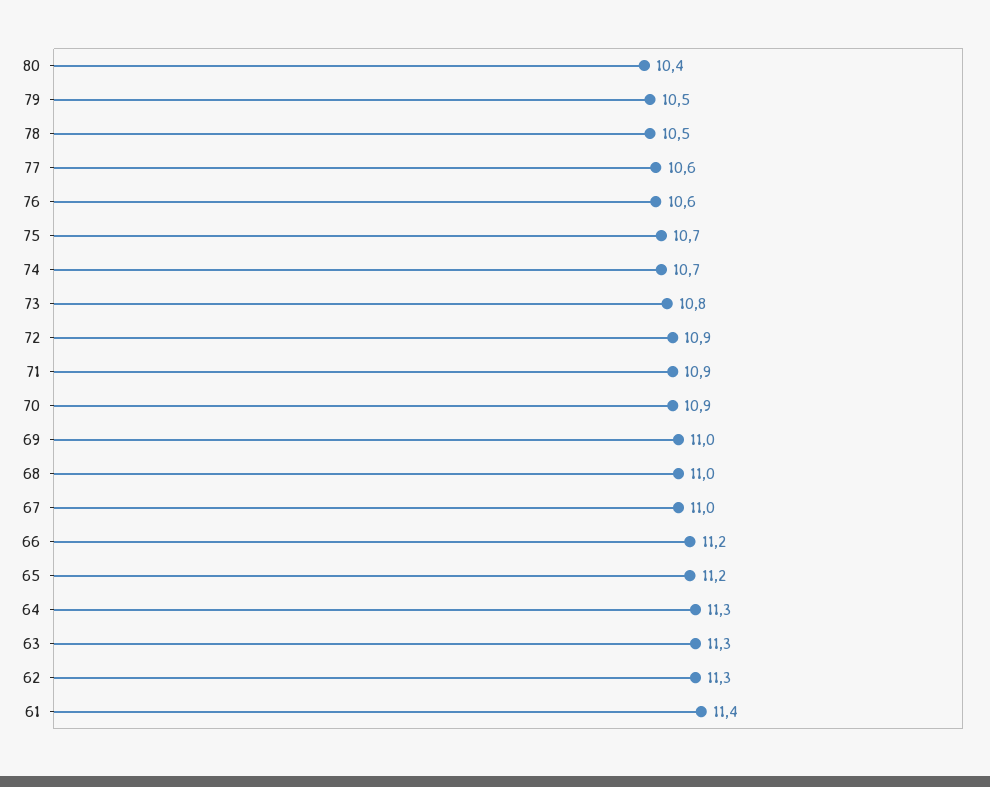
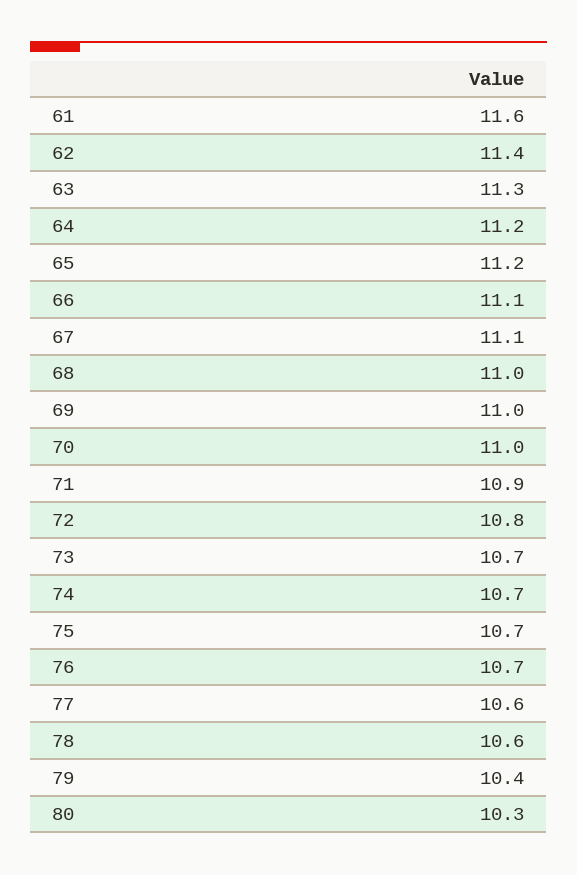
80: 10.4 -> 10.3
79: 10.5 -> 10.4
78: 10.5 -> 10.6
76: 10.6 -> 10.7
73: 10.8 -> 10.7
72: 10.9 -> 10.8
70: 10.9 -> 11
67: 11 -> 11.1
66: 11.2 -> 11.1
64: 11.3 -> 11.2
62: 11.3 -> 11.4
61: 11.4 -> 11.6

